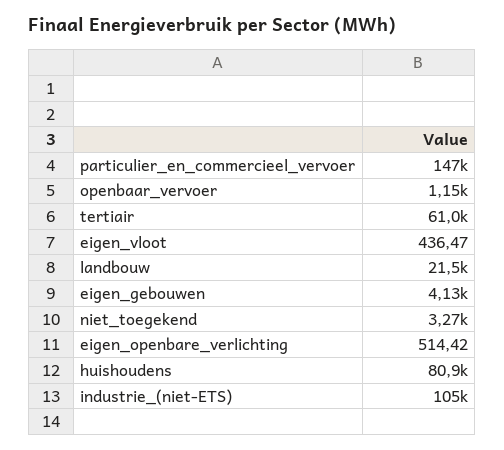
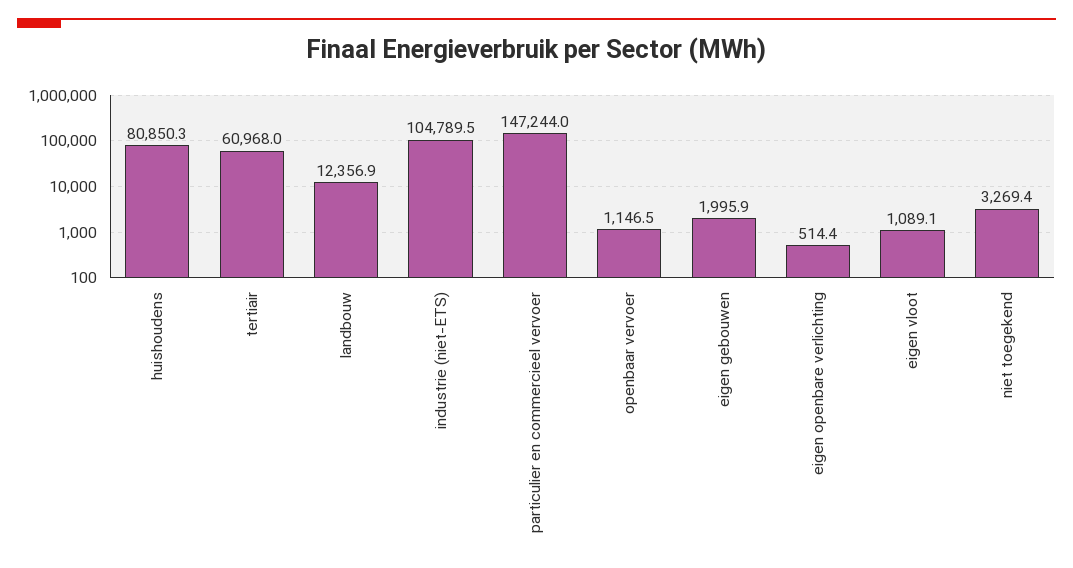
eigen_vloot: 436.47 -> 1089.1
landbouw: 21500 -> 12356.9
eigen_gebouwen: 4130 -> 1995.9

